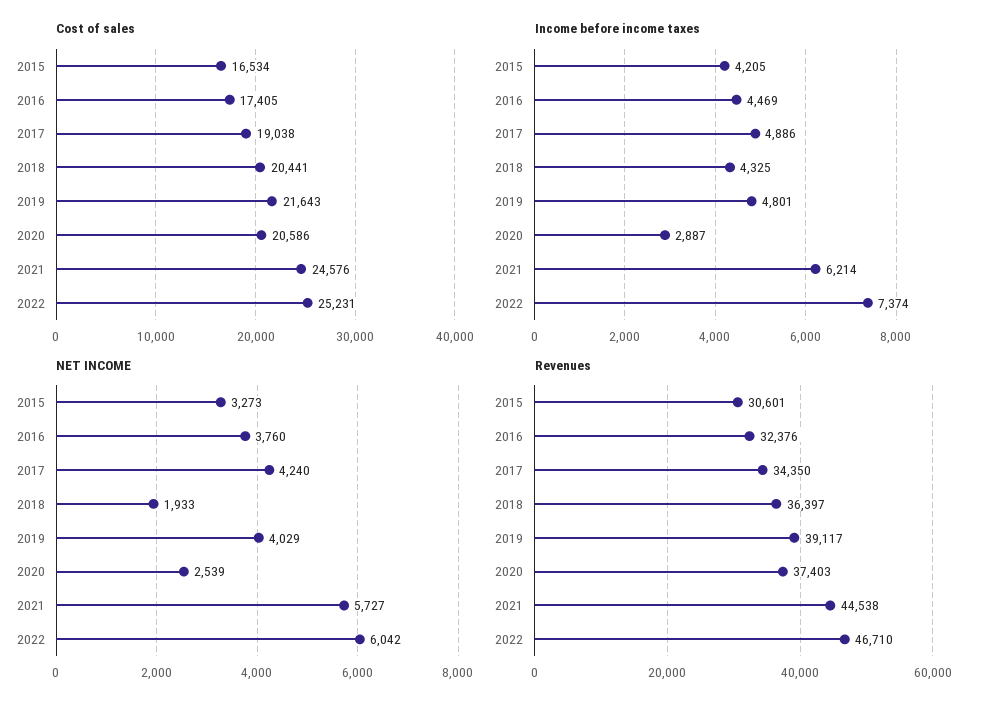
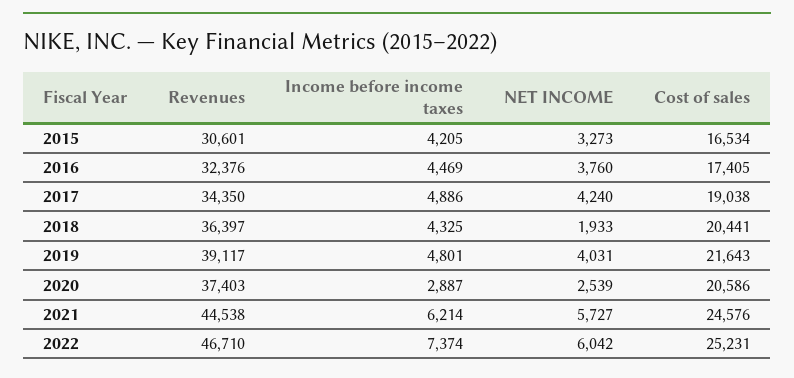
NET INCOME, 2019: 4029 -> 4031

